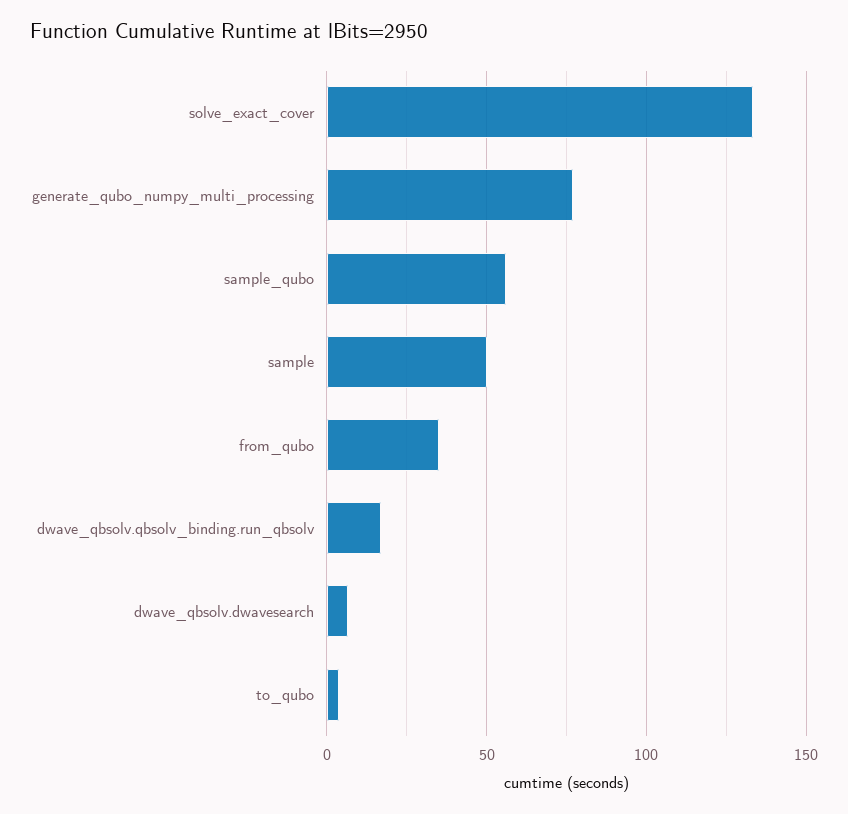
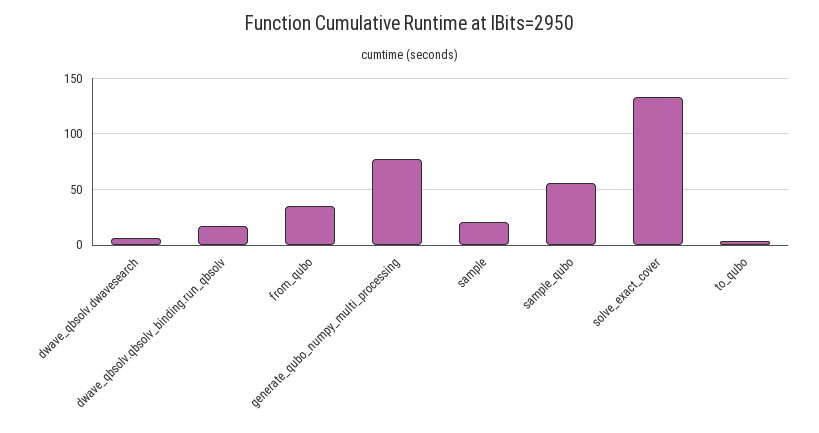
sample: 50 -> 20

